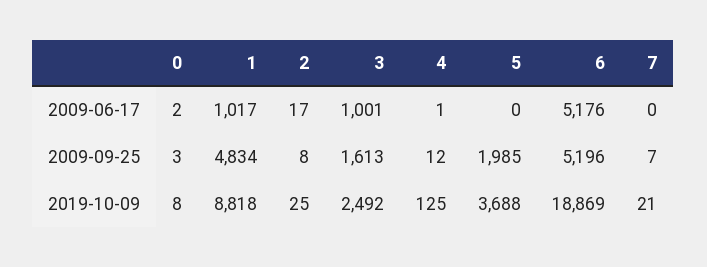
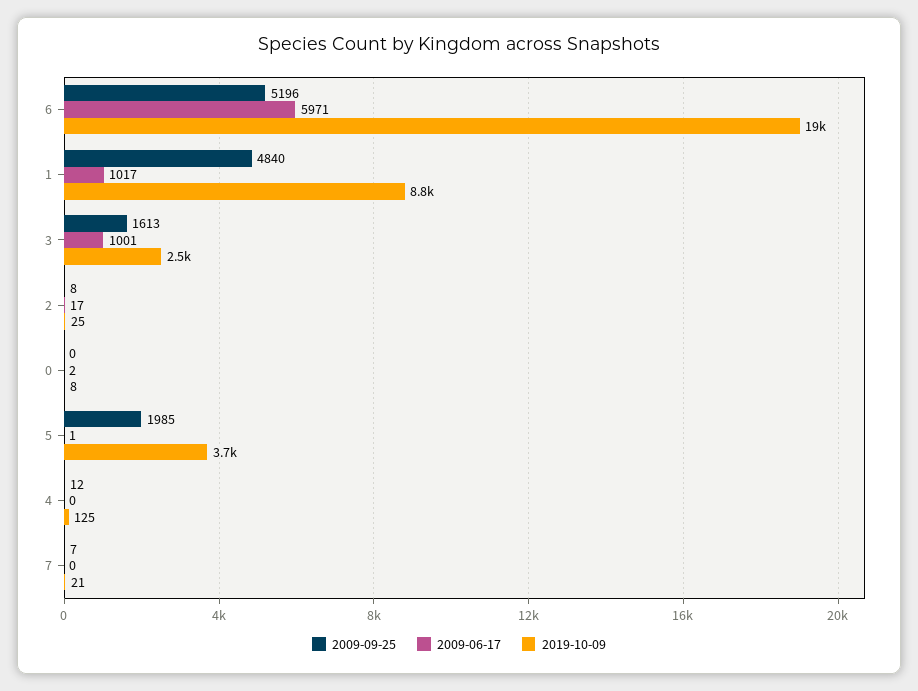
2009-06-17, 4: 1 -> 0
2009-06-17, 5: 0 -> 1
2009-06-17, 6: 5176 -> 5971
2009-09-25, 0: 3 -> 0
2009-09-25, 1: 4834 -> 4840

